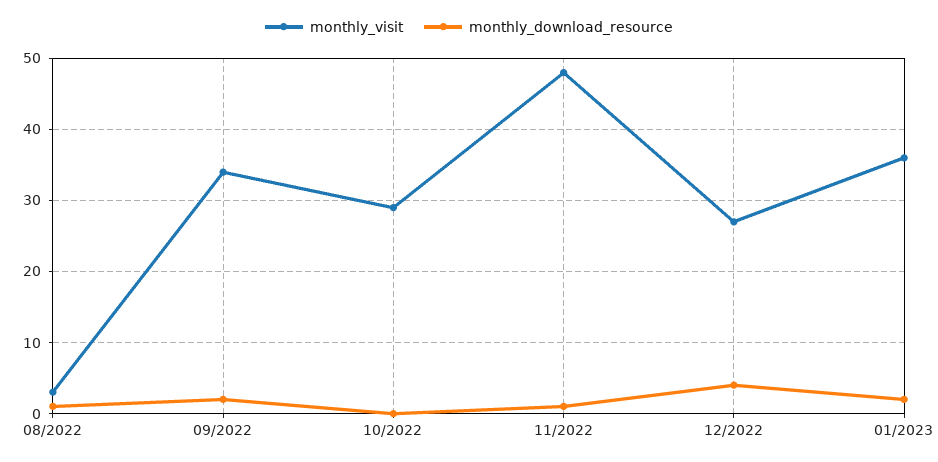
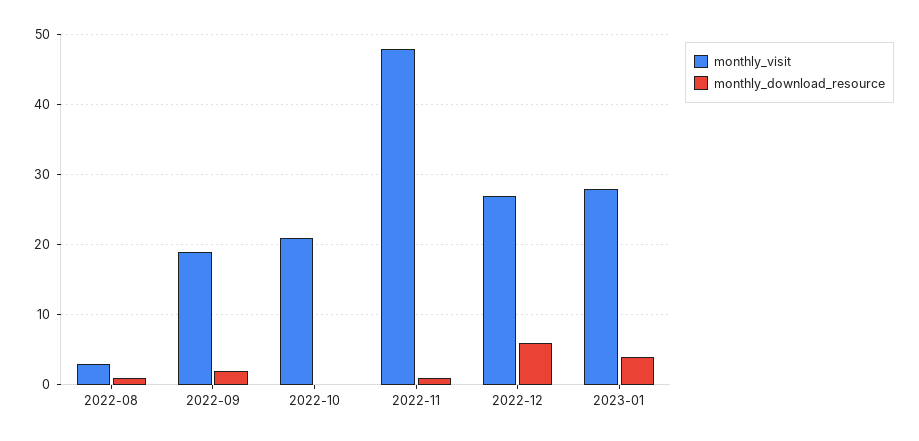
monthly_visit, 09/2022: 34 -> 19
monthly_visit, 10/2022: 29 -> 21
monthly_download_resource, 12/2022: 4 -> 6
monthly_visit, 01/2023: 36 -> 28
monthly_download_resource, 01/2023: 2 -> 4

